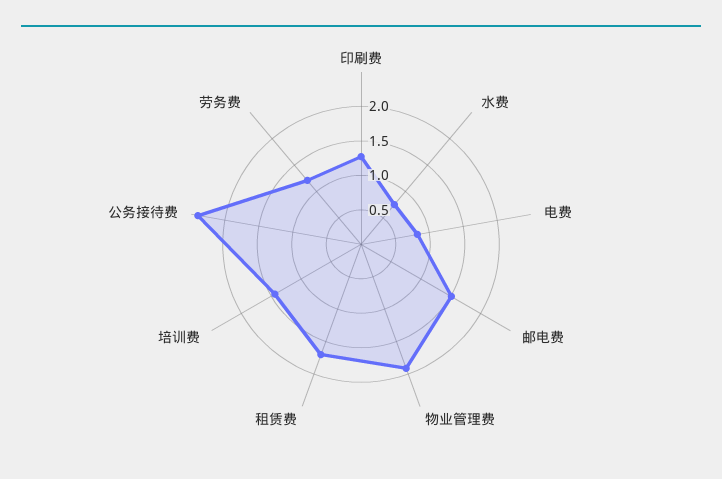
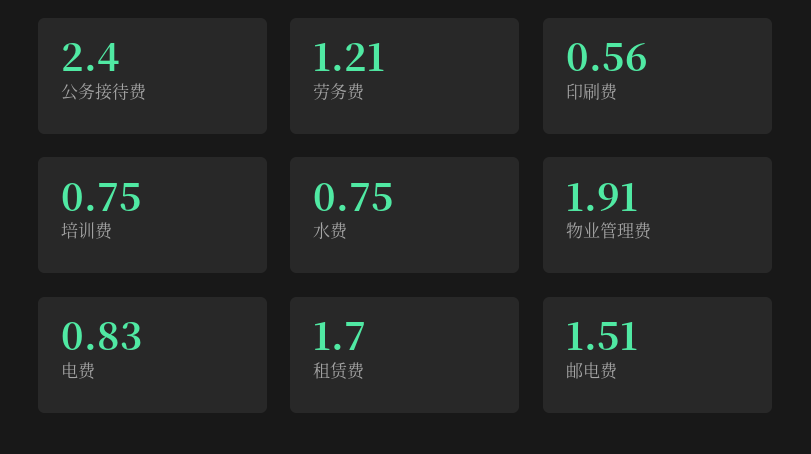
印刷费: 1.25 -> 0.56
培训费: 1.5 -> 0.75

